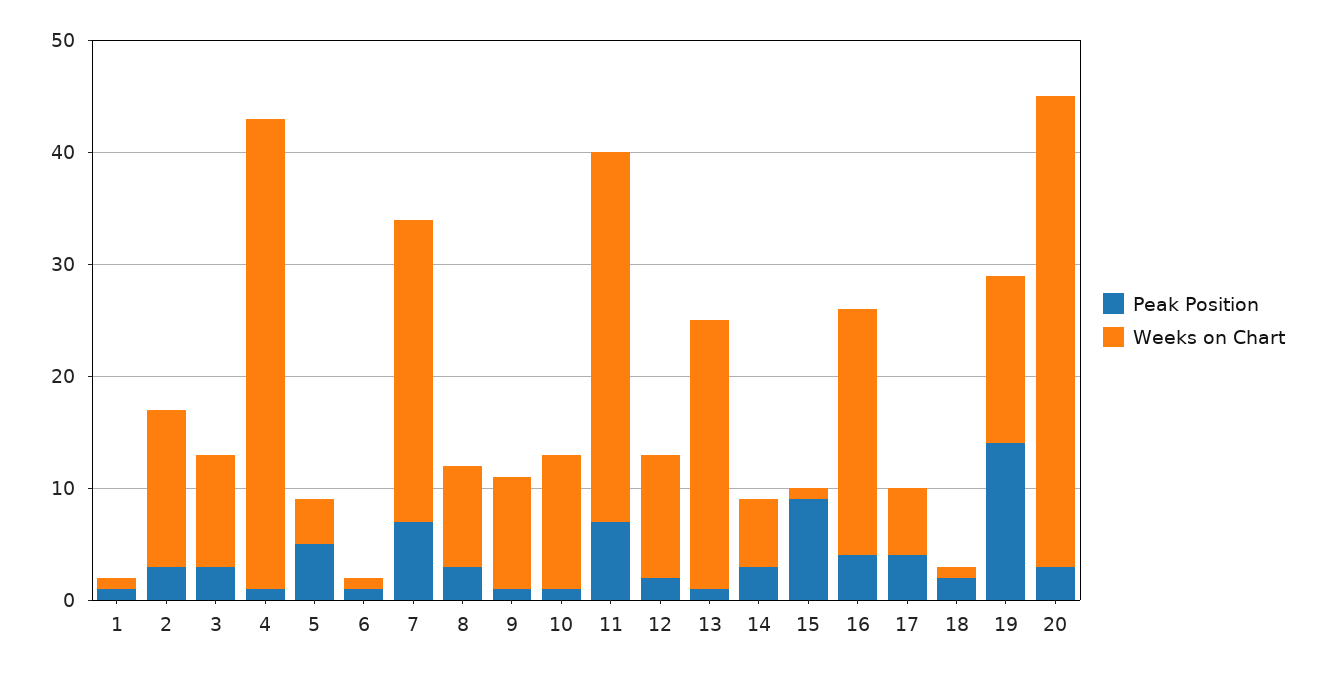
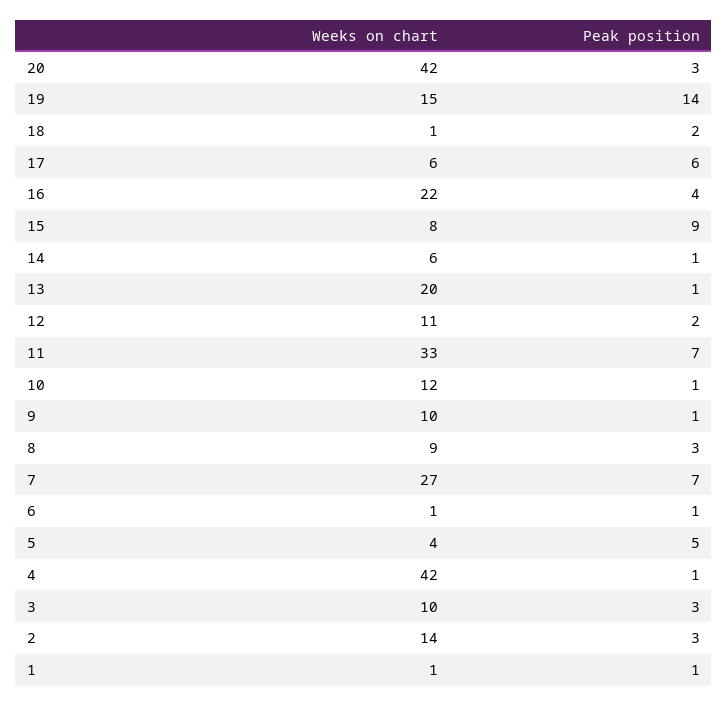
Weeks on Chart, 13: 24 -> 20
Peak Position, 14: 3 -> 1
Weeks on Chart, 15: 1 -> 8
Peak Position, 17: 4 -> 6

